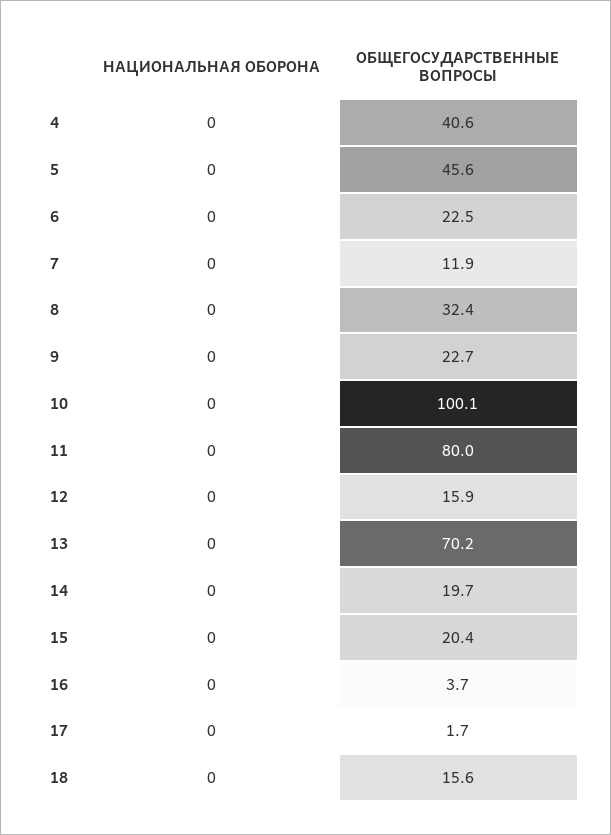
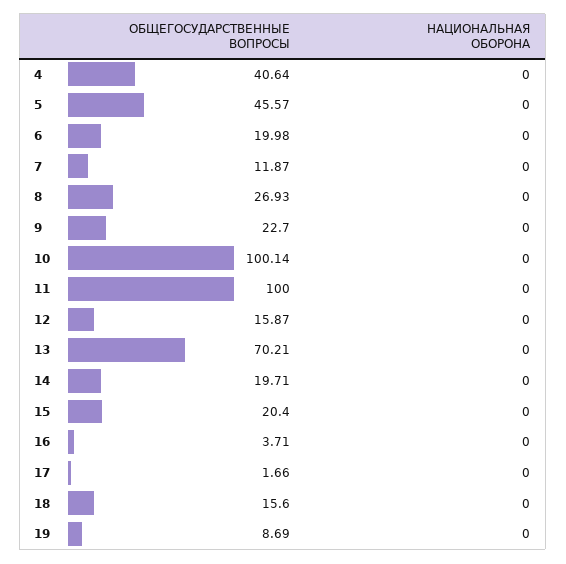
ОБЩЕГОСУДАРСТВЕННЫЕ ВОПРОСЫ, 6: 22.5 -> 19.98
ОБЩЕГОСУДАРСТВЕННЫЕ ВОПРОСЫ, 8: 32.4 -> 26.93
ОБЩЕГОСУДАРСТВЕННЫЕ ВОПРОСЫ, 11: 80 -> 100
ОБЩЕГОСУДАРСТВЕННЫЕ ВОПРОСЫ, 19: none -> 8.69
НАЦИОНАЛЬНАЯ ОБОРОНА, 19: none -> 0

